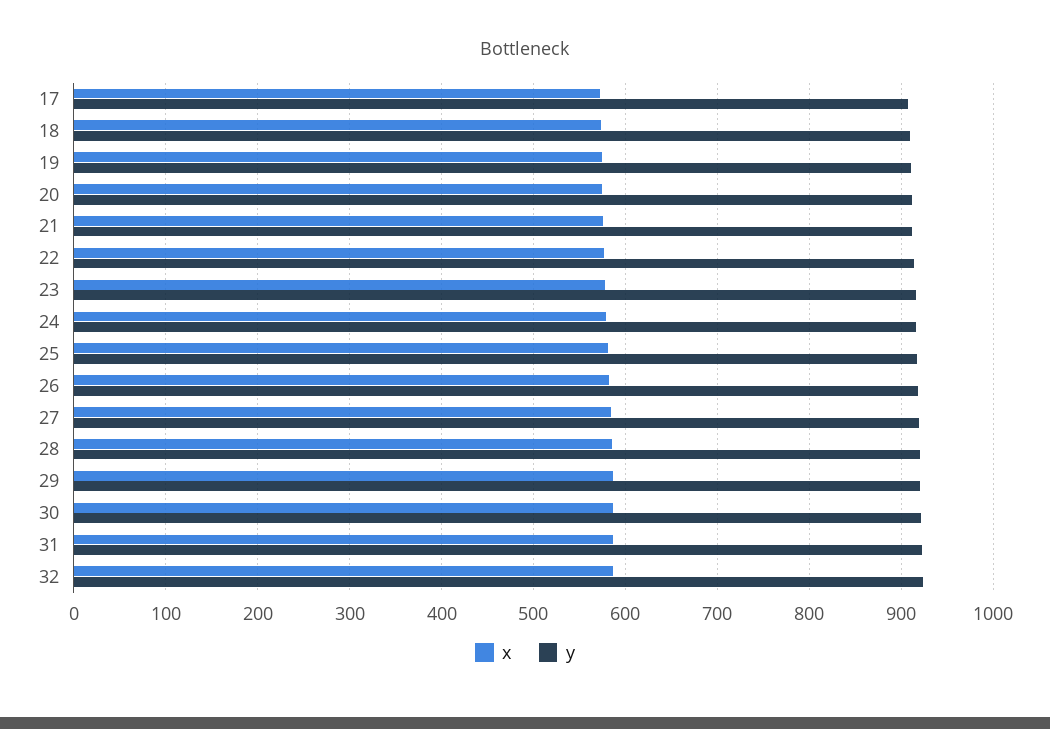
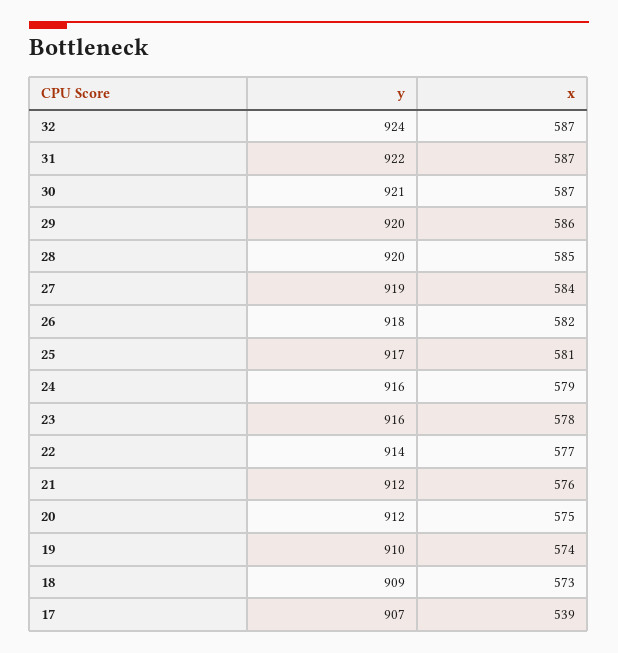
x, 17: 570 -> 539

